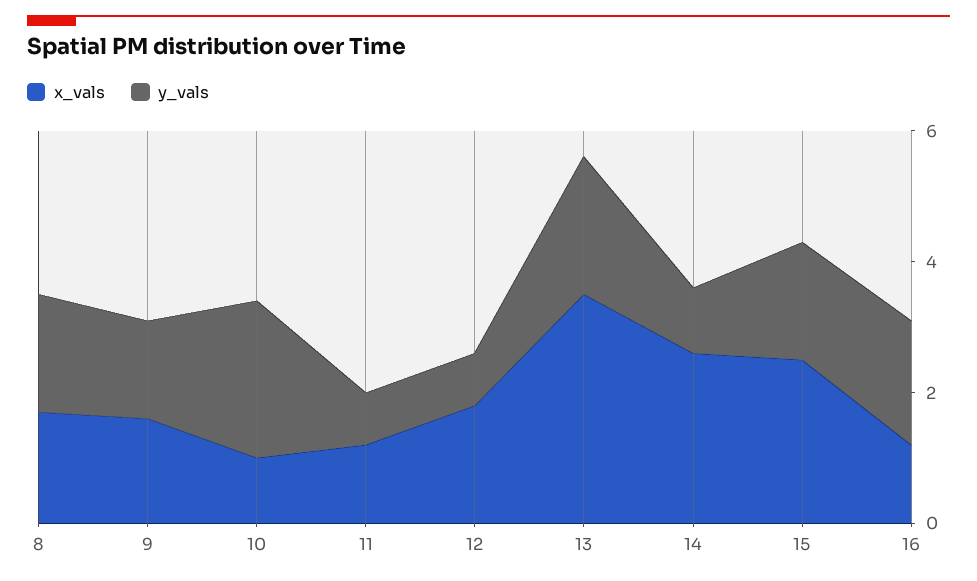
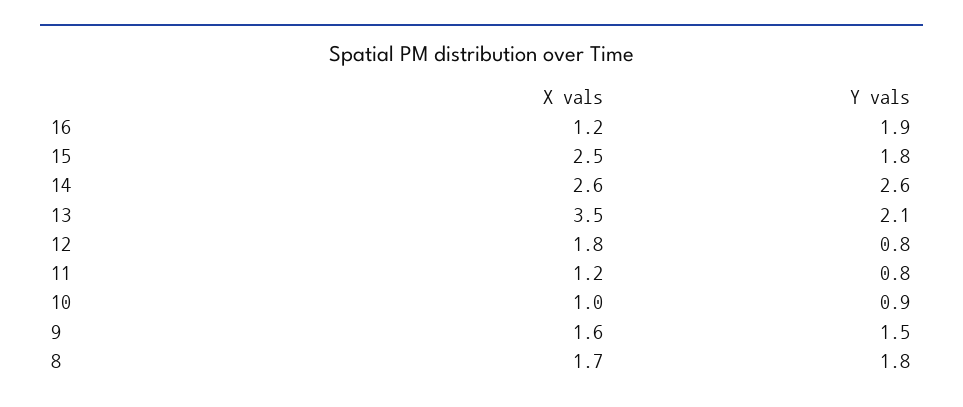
y_vals, 10: 2.5 -> 0.9
y_vals, 14: 1 -> 2.6

